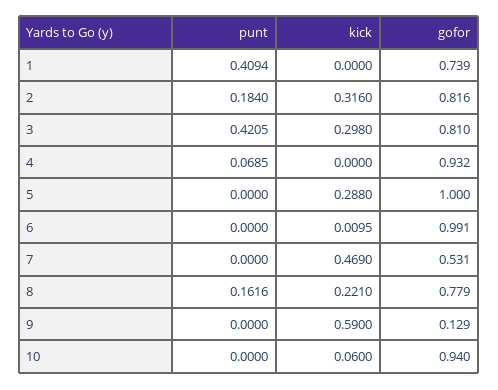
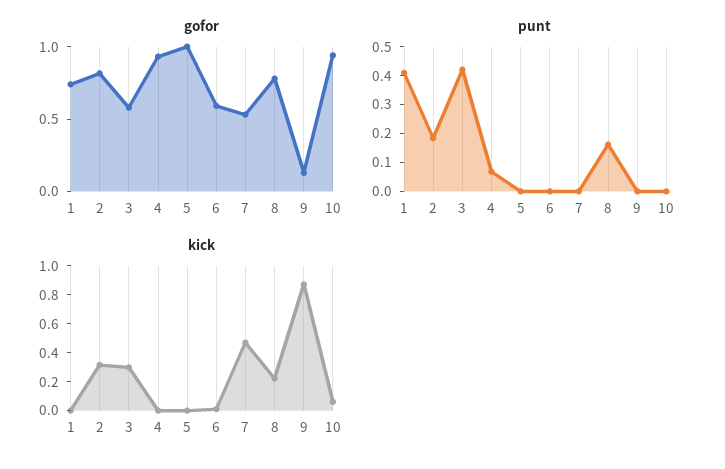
gofor, 3: 0.81 -> 0.6
kick, 5: 0.288 -> 0
gofor, 6: 0.991 -> 0.6
kick, 9: 0.59 -> 0.9

